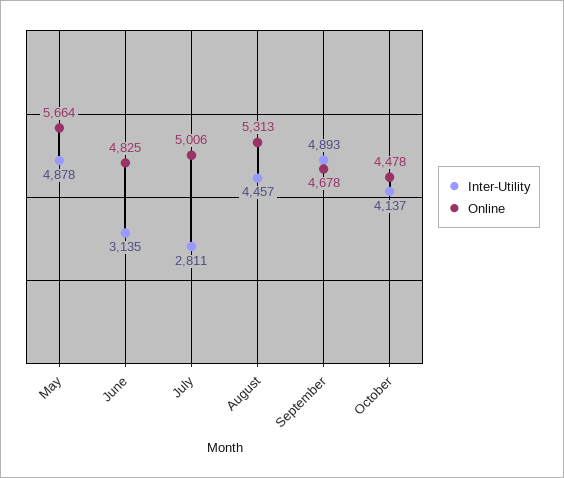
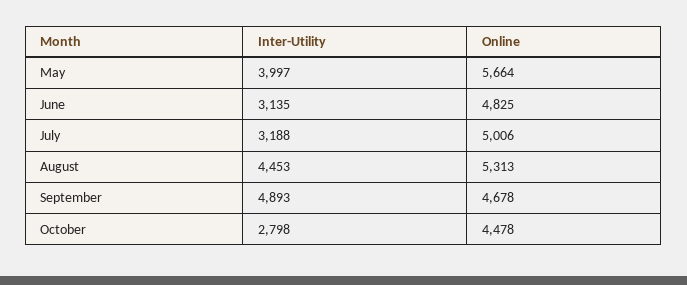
Inter-Utility, May: 4878 -> 3997
Inter-Utility, July: 2811 -> 3188
Inter-Utility, August: 4457 -> 4453
Inter-Utility, October: 4137 -> 2798

